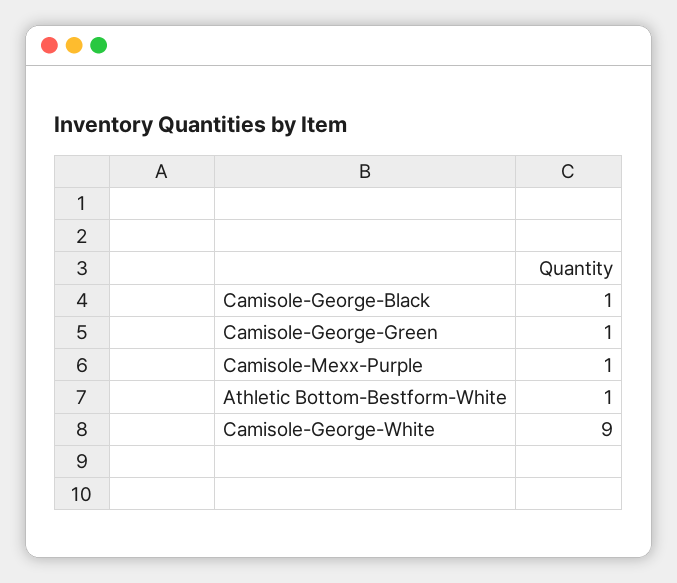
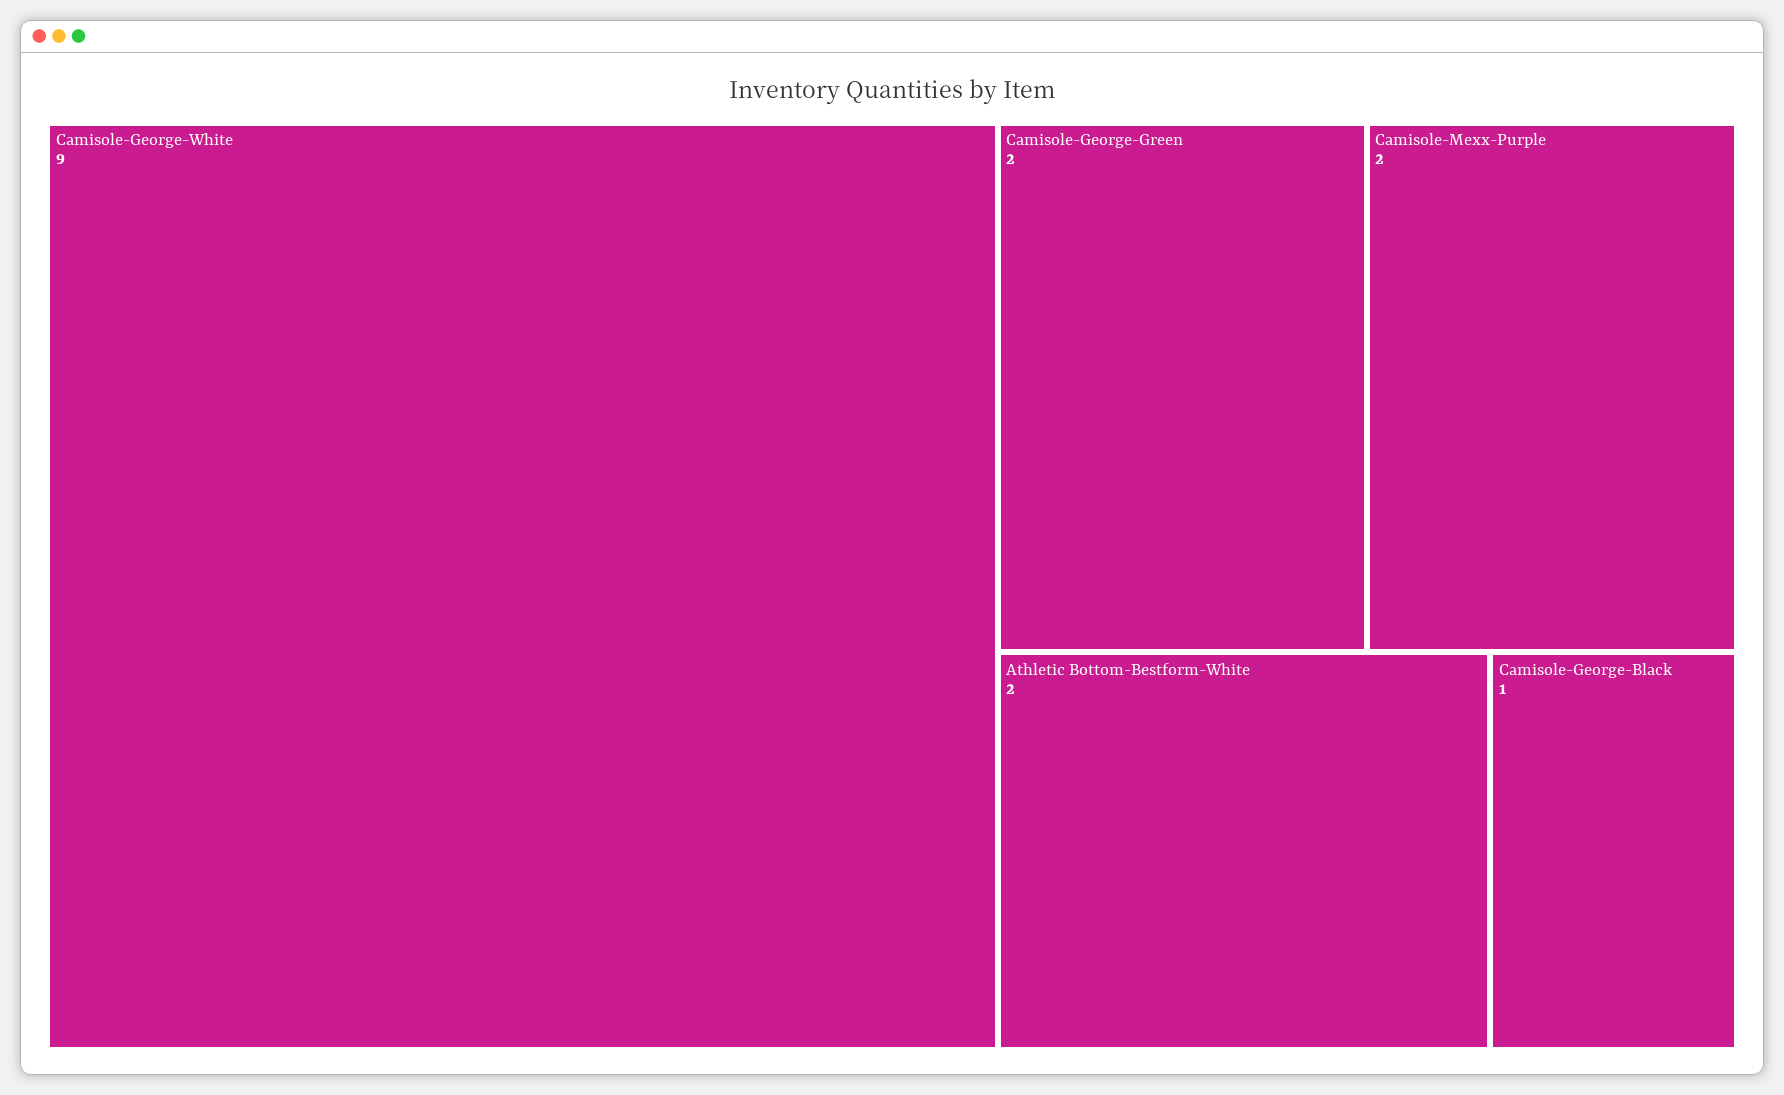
Camisole-George-Green: 1 -> 2
Camisole-Mexx-Purple: 1 -> 2
Athletic Bottom-Bestform-White: 1 -> 2

